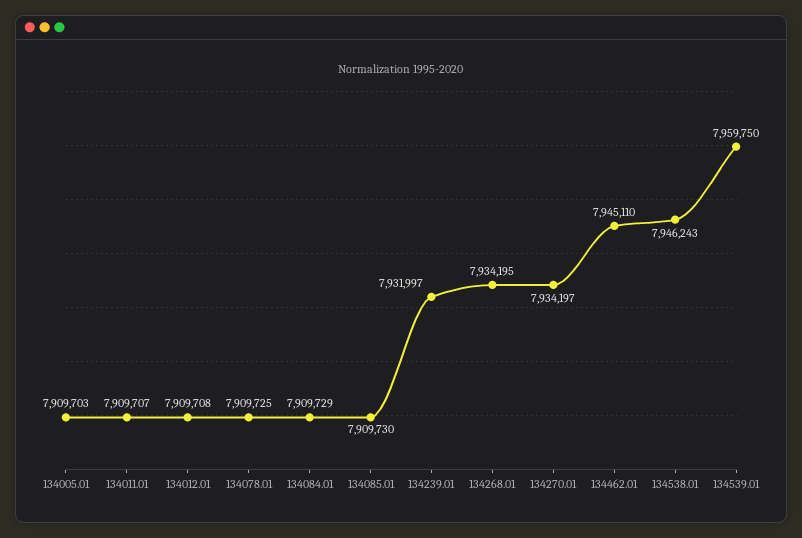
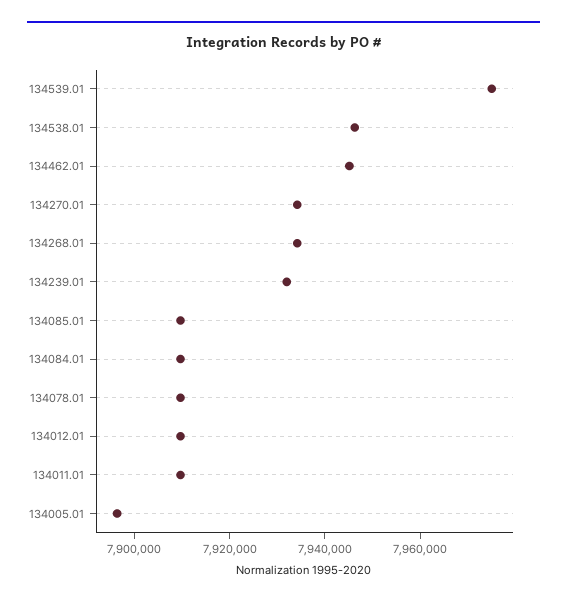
134005.01: 7909703 -> 7895000
134539.01: 7959750 -> 7975000

